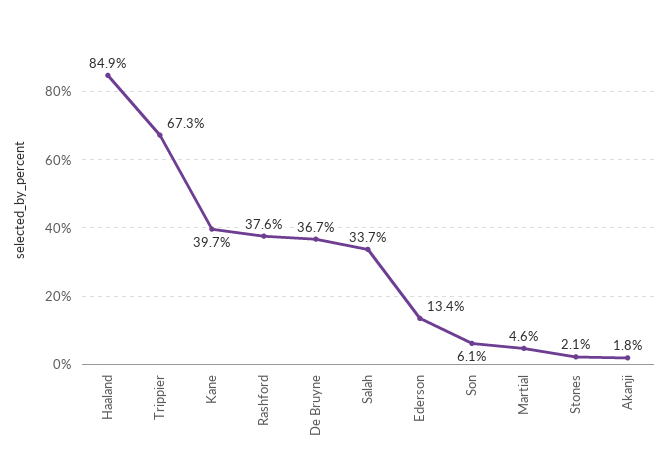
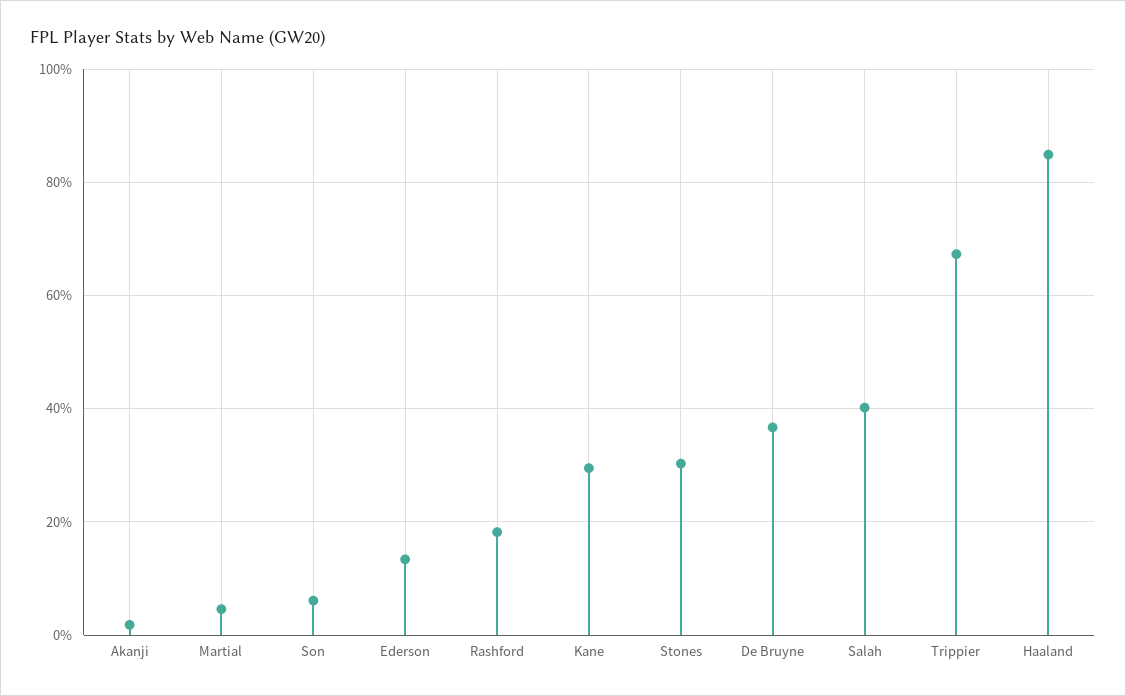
Kane: 39.7 -> 30
Rashford: 37.6 -> 18
Salah: 33.7 -> 40
Stones: 2.1 -> 30

